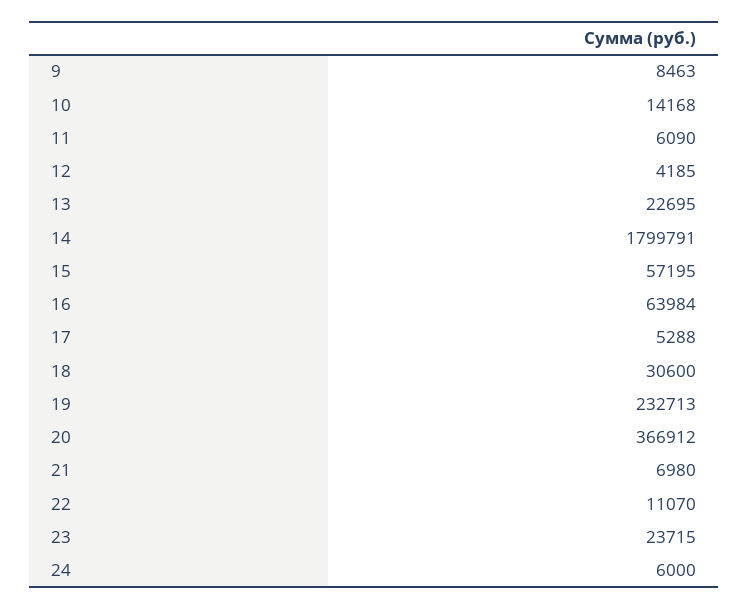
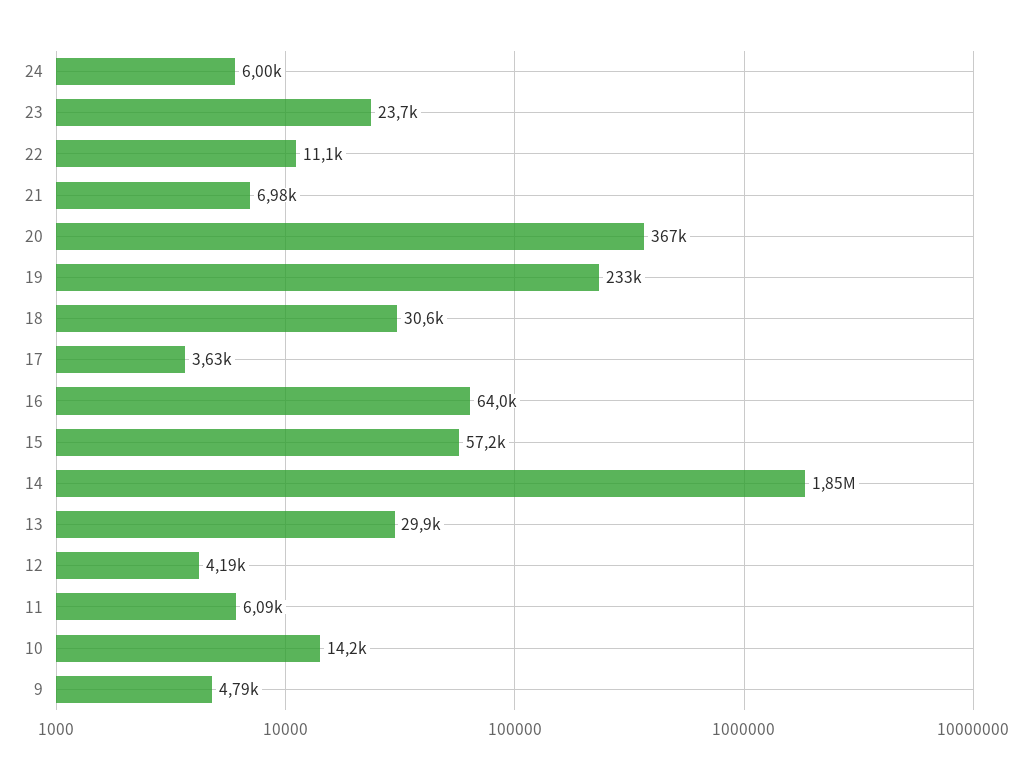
9: 8463 -> 4790
13: 22695 -> 29900
14: 1799791 -> 1850000
17: 5288 -> 3630

